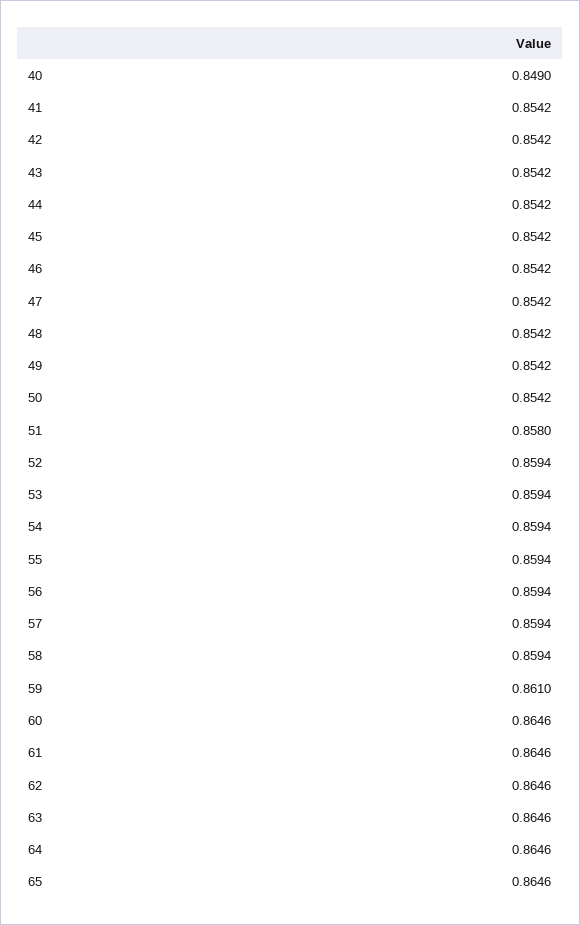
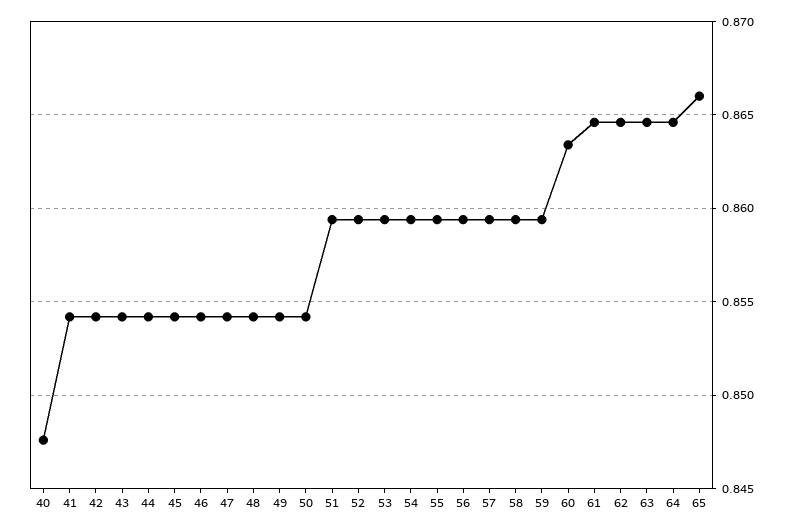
40: 0.849 -> 0.8475
51: 0.858 -> 0.8595
59: 0.861 -> 0.8595
60: 0.8646 -> 0.8635
65: 0.8646 -> 0.866

